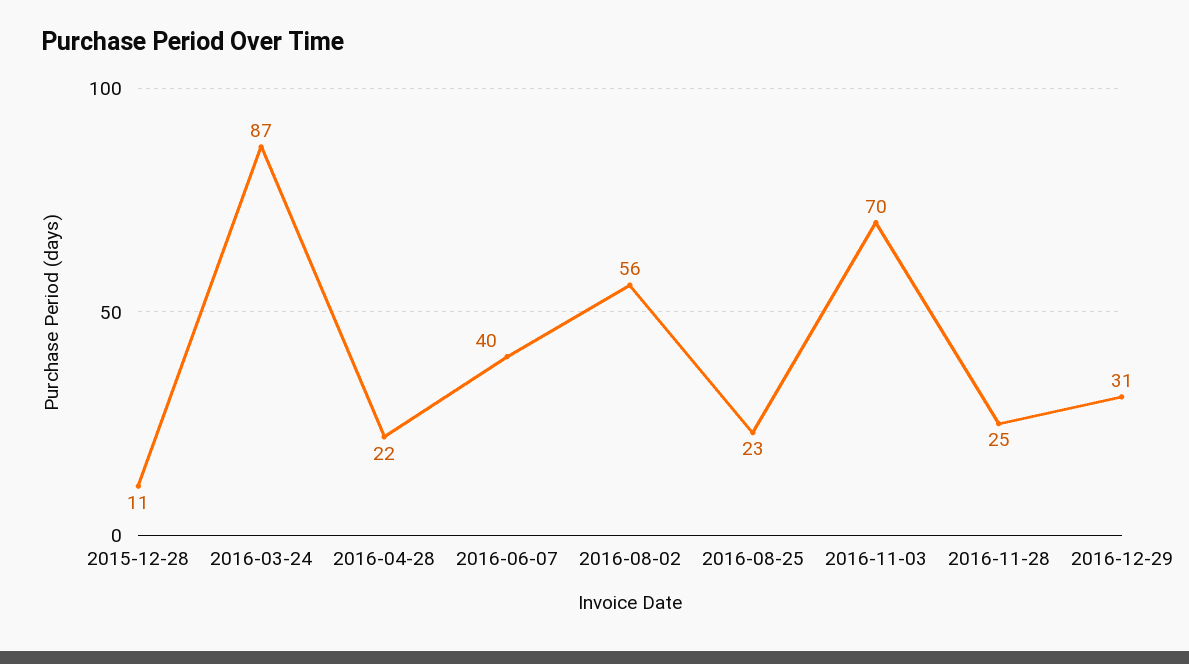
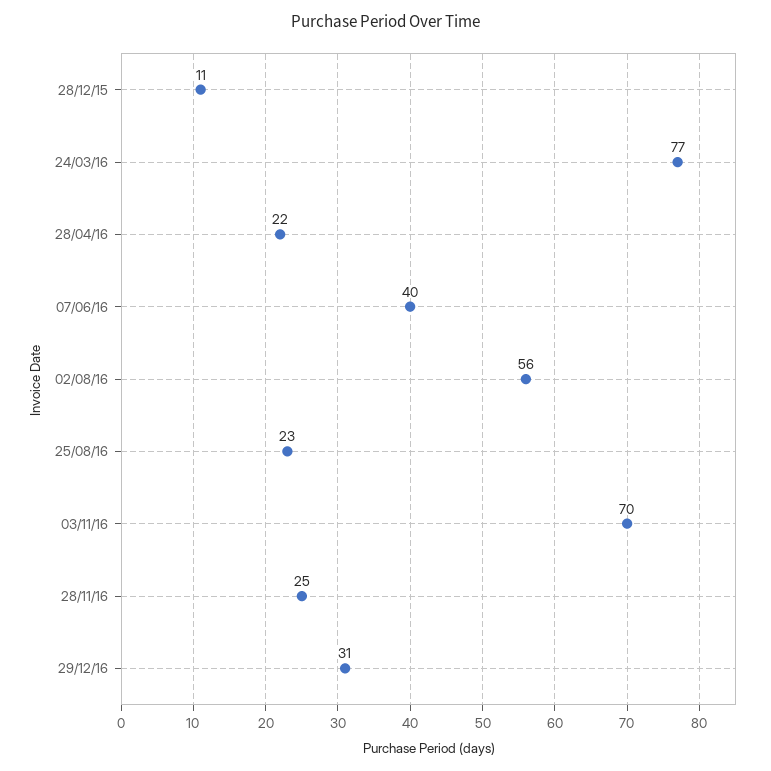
2016-03-24: 87 -> 77

